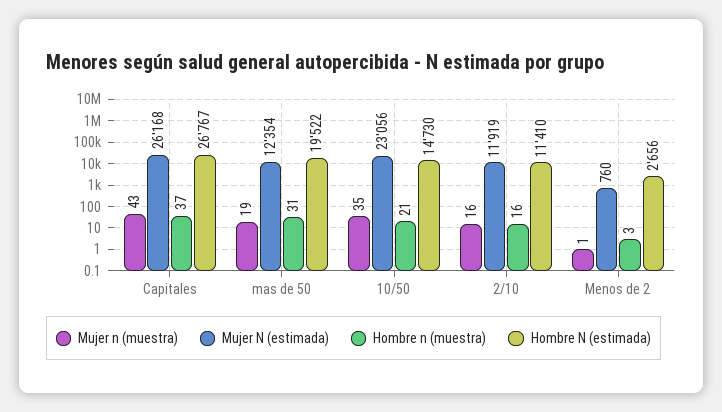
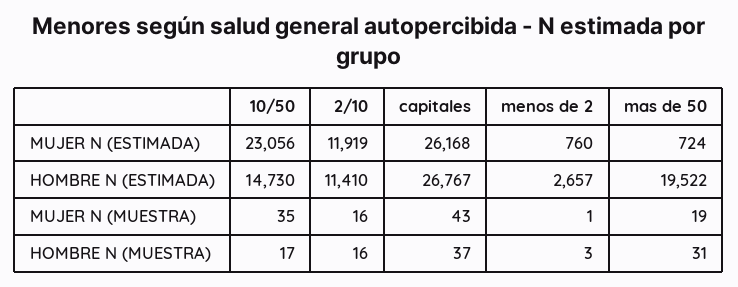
Mujer N (estimada), mas de 50: 12354 -> 724
Hombre n (muestra), 10/50: 21 -> 17
Hombre N (estimada), Menos de 2: 2656 -> 2657

